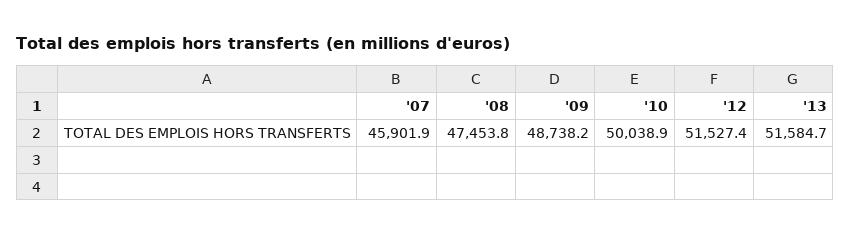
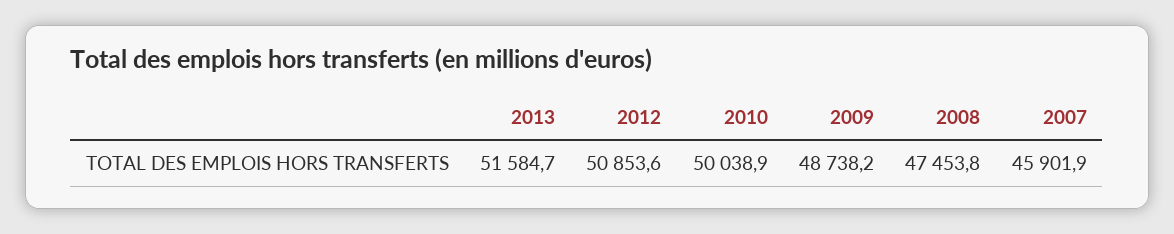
'12: 51527.4 -> 50853.6

